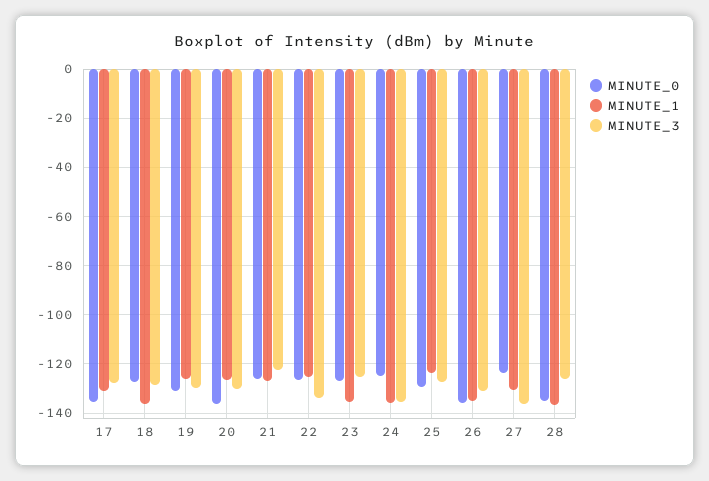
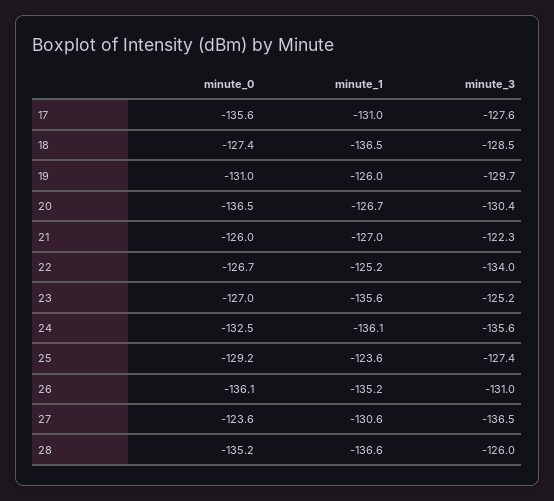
MINUTE_0, 24: -125 -> -132.5

